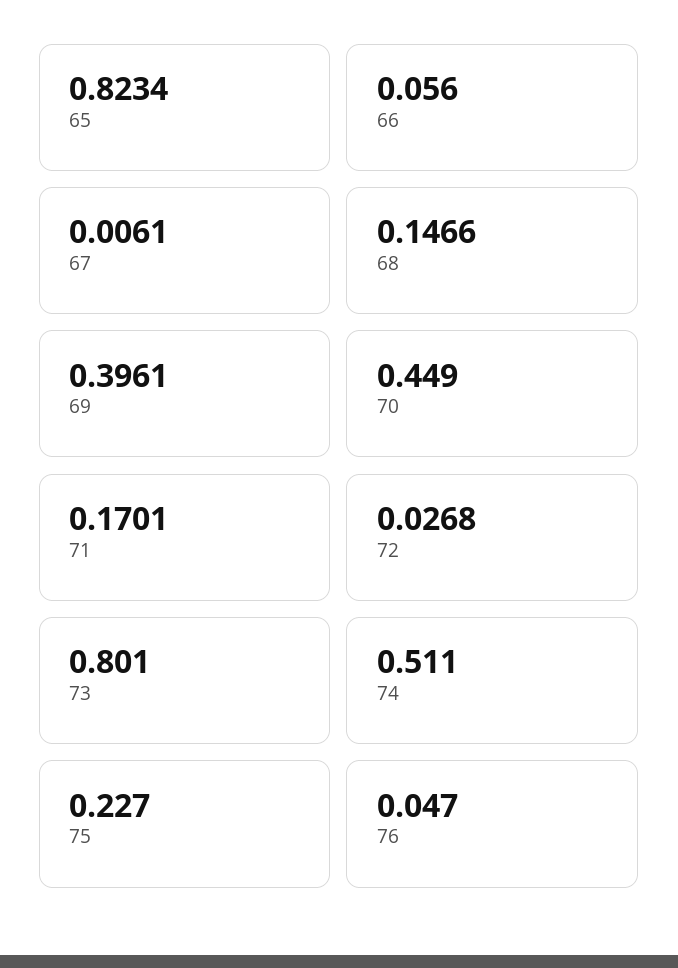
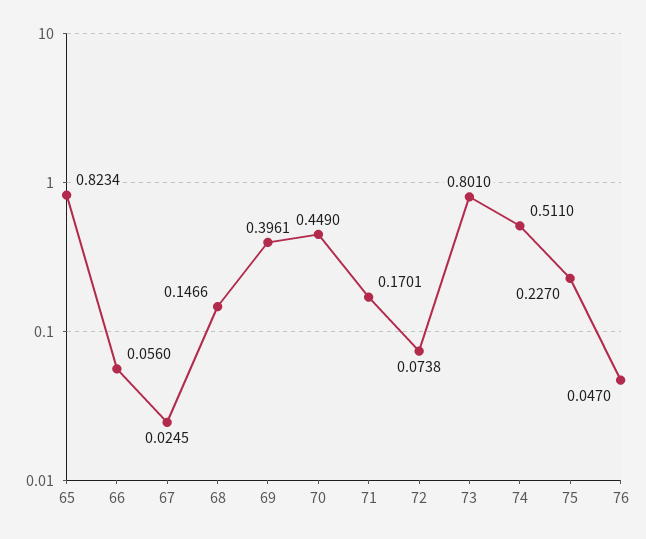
67: 0.0061 -> 0.0245
72: 0.0268 -> 0.0738

